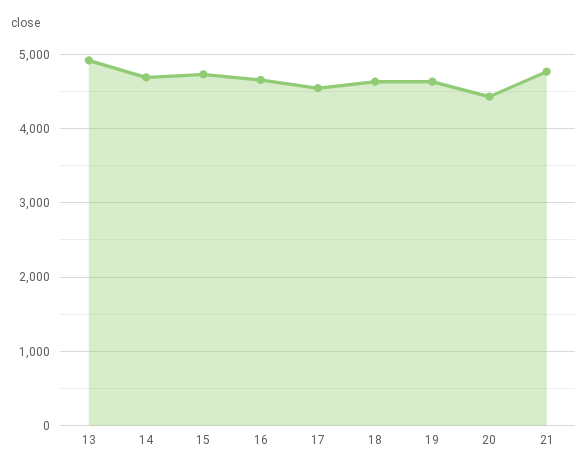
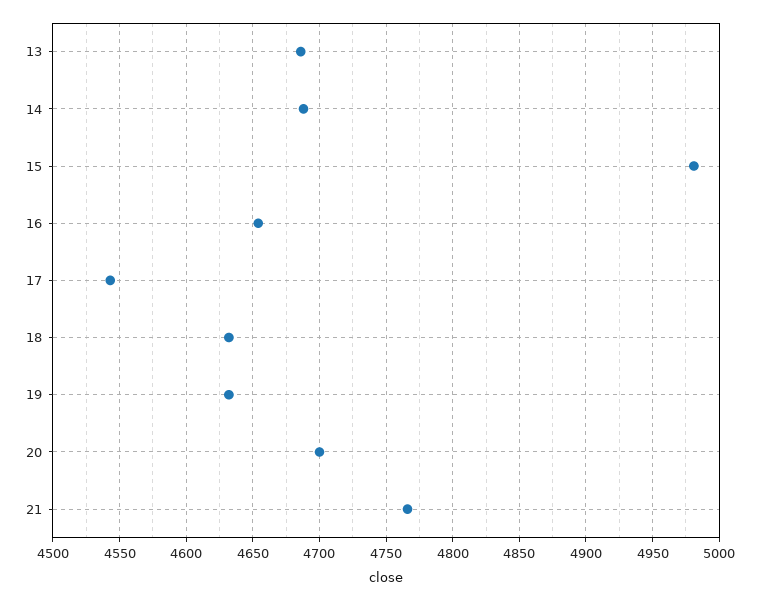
13: 4900 -> 4685
15: 4700 -> 4980
20: 4400 -> 4700

